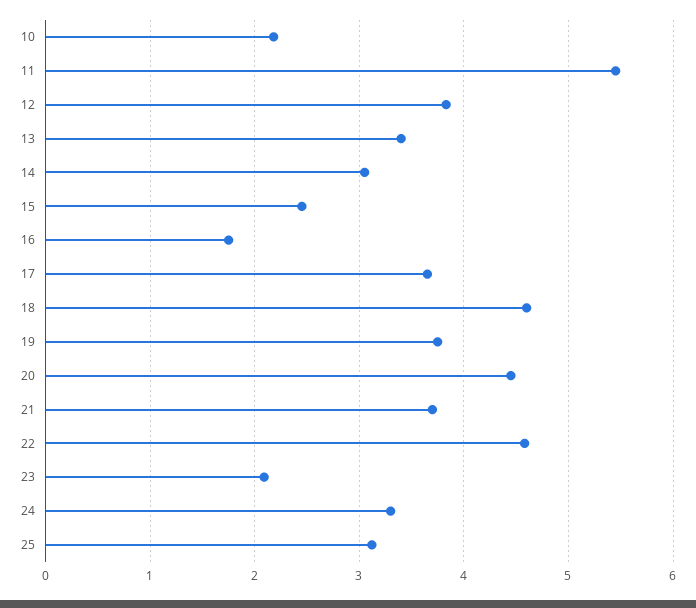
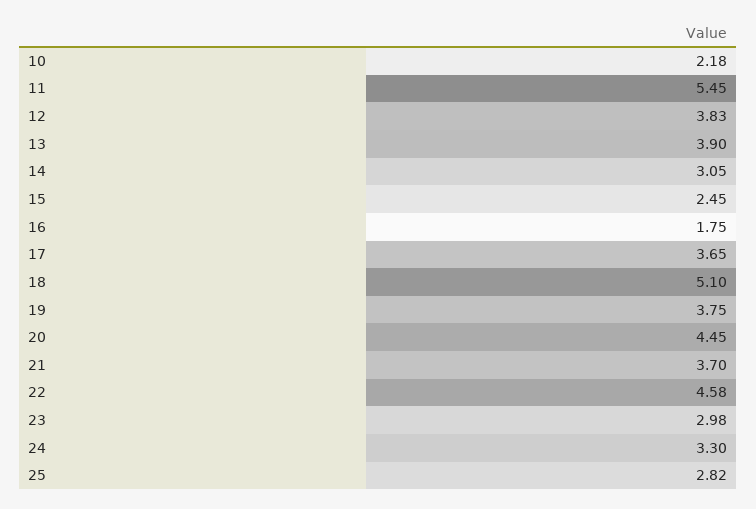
13: 3.4 -> 3.9
18: 4.6 -> 5.1
23: 2.1 -> 2.98
25: 3.1 -> 2.82

